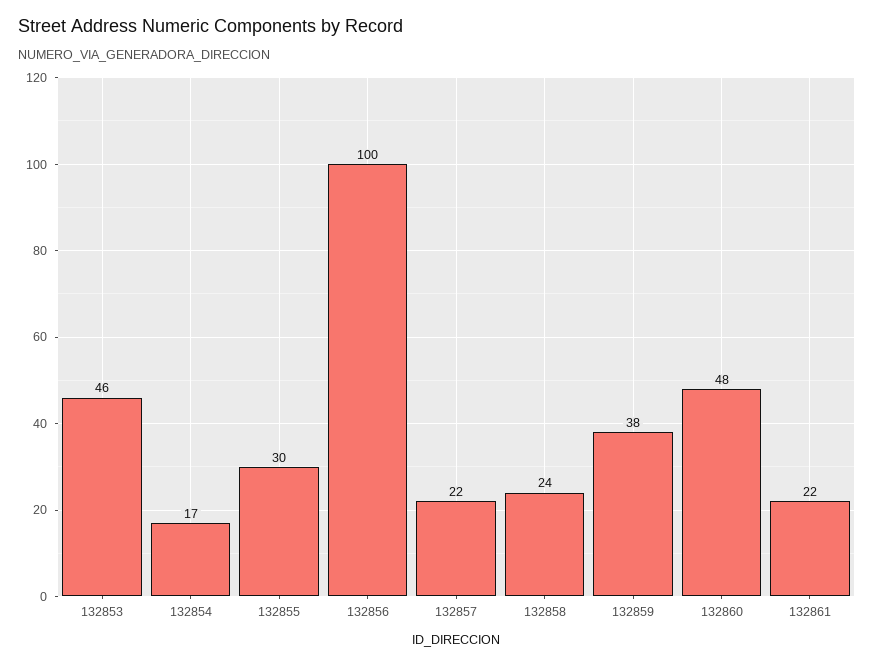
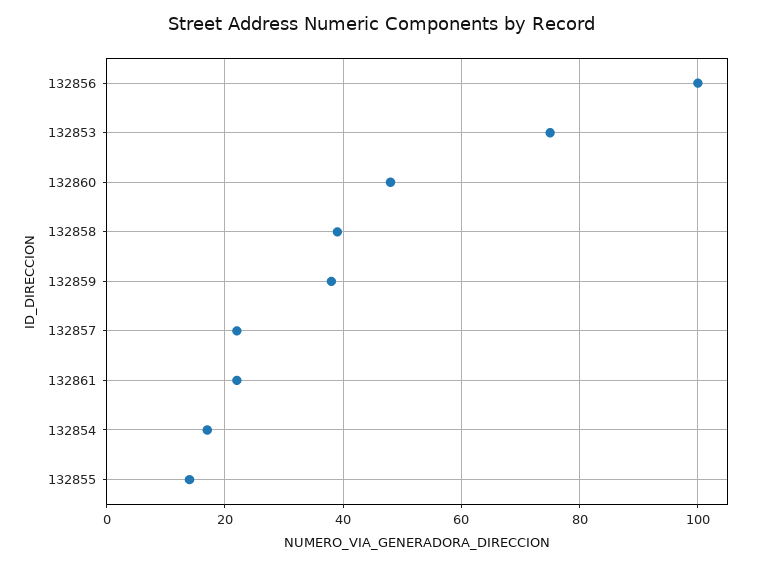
132853: 46 -> 75
132855: 30 -> 15
132858: 24 -> 40

